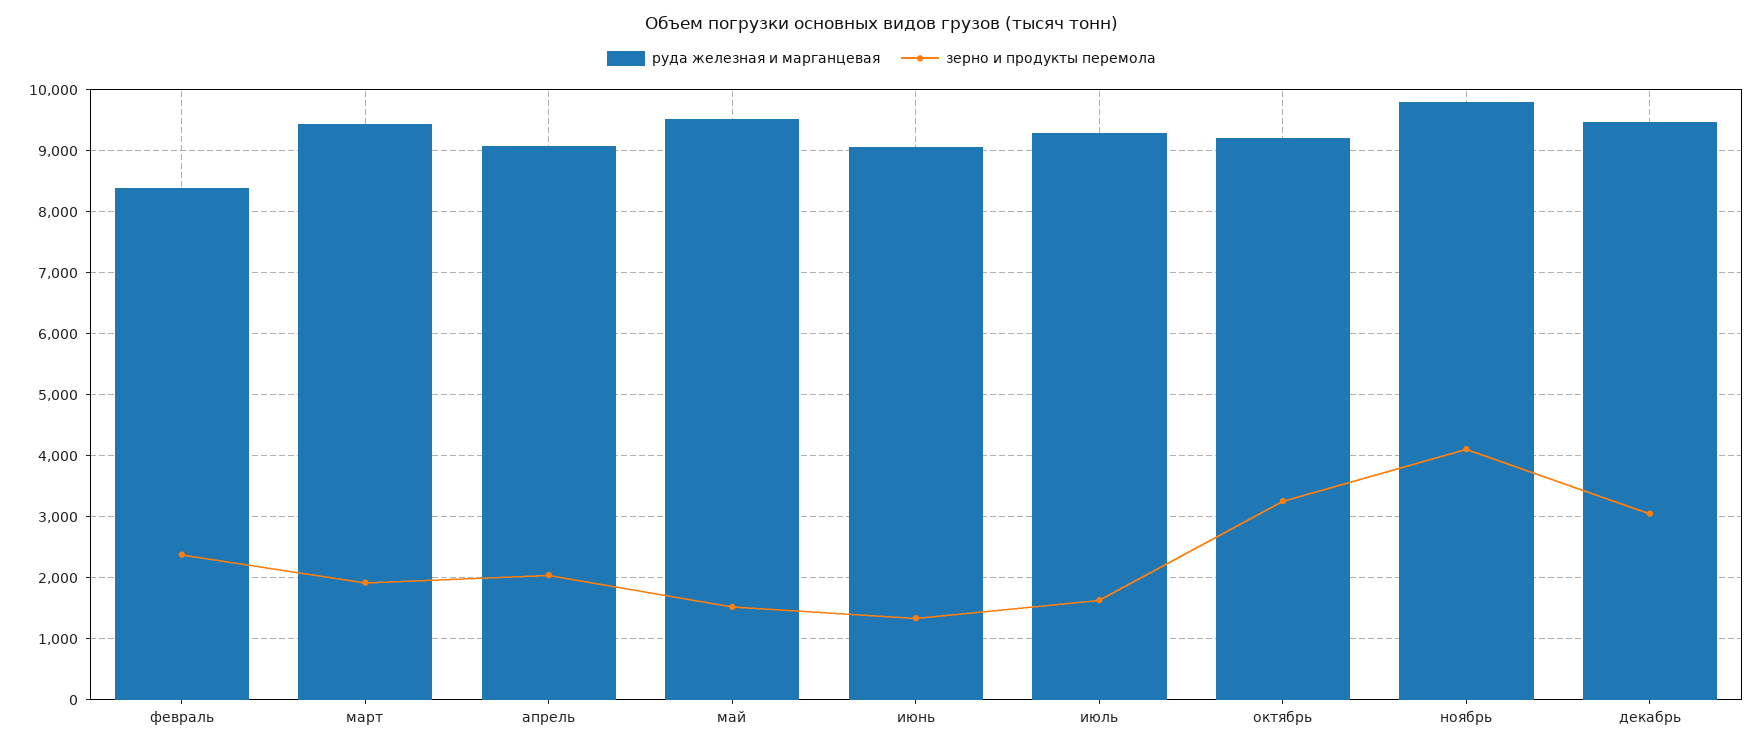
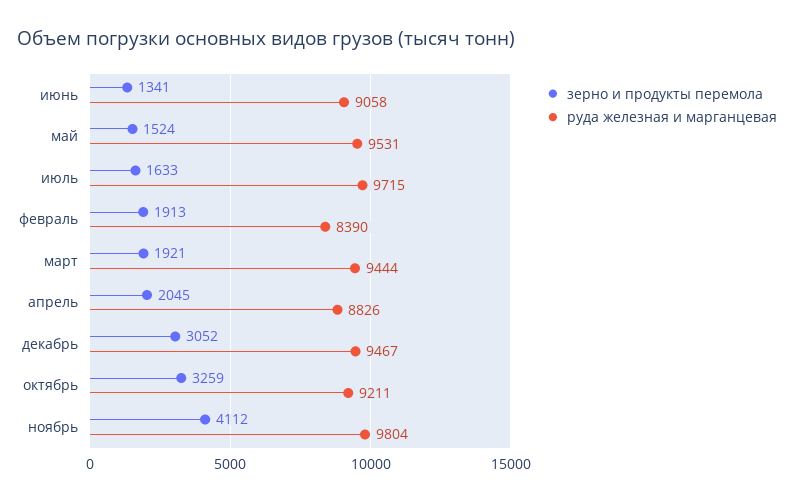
зерно и продукты перемола, февраль: 2400 -> 1913
руда железная и марганцевая, апрель: 9100 -> 8826
руда железная и марганцевая, июль: 9300 -> 9715

